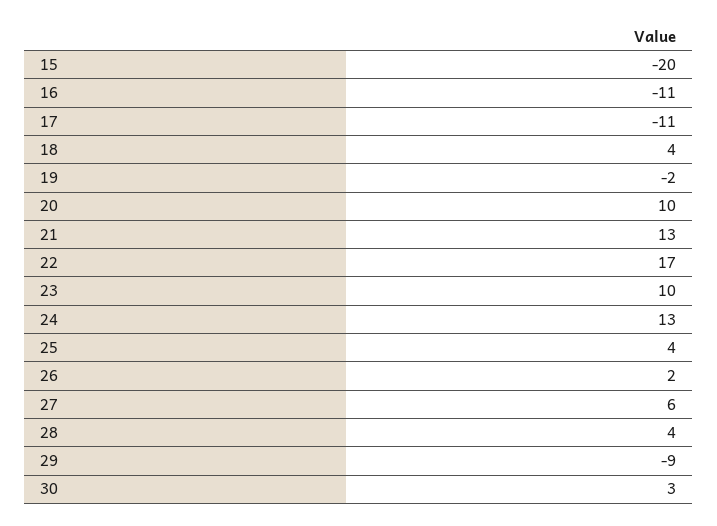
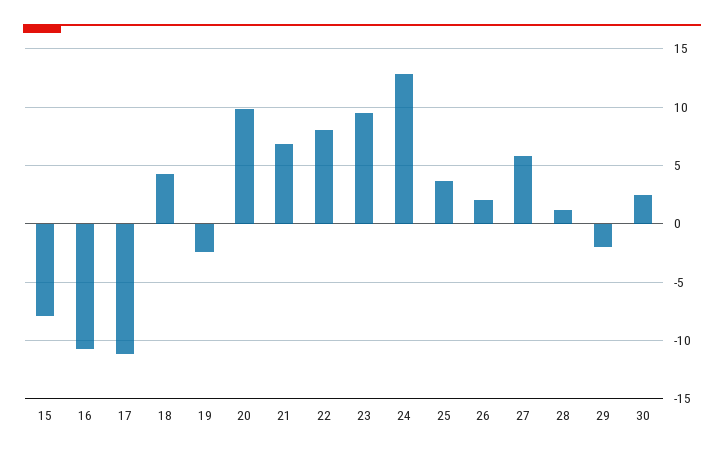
15: -20 -> -8
21: 13 -> 7
22: 17 -> 8
28: 4 -> 1
29: -9 -> -2

